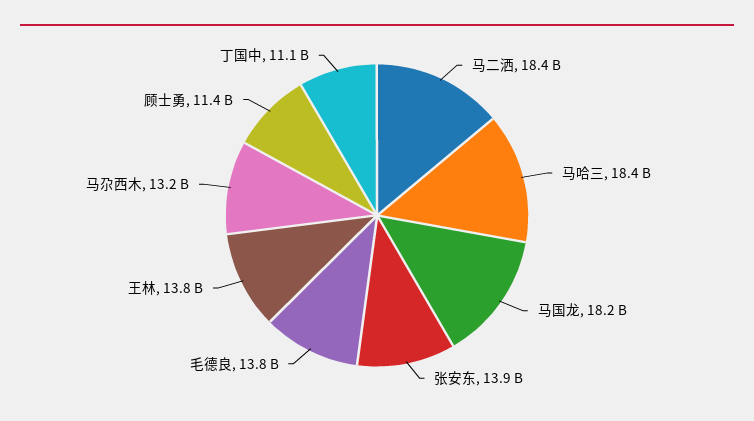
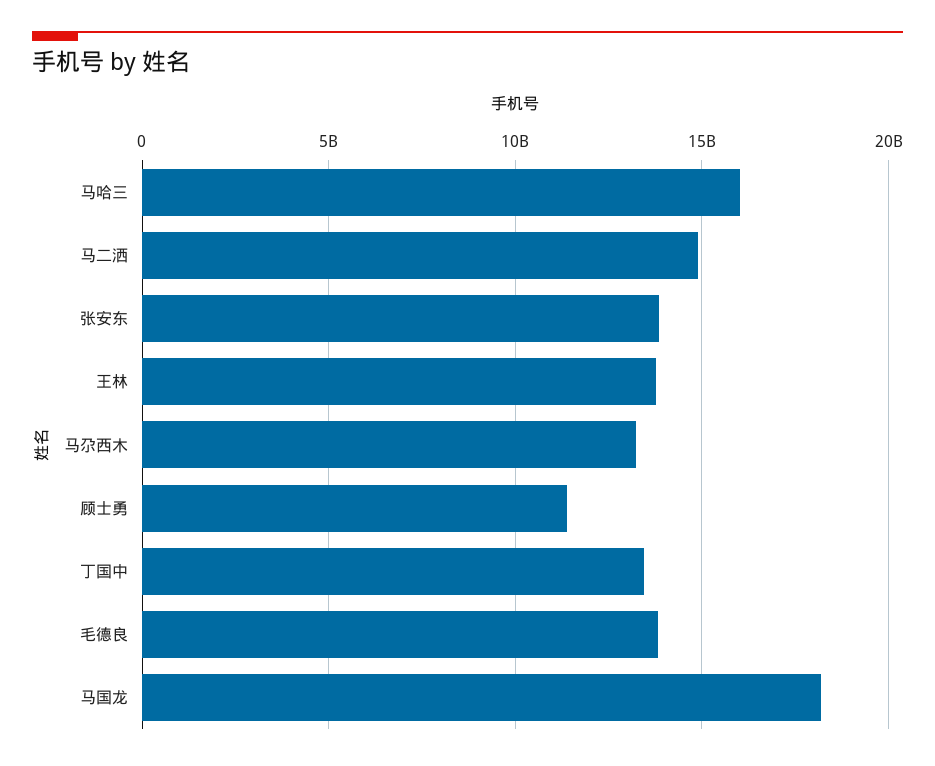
马二洒: 18400000000 -> 15000000000
马哈三: 18400000000 -> 16000000000
丁国中: 11100000000 -> 13500000000

